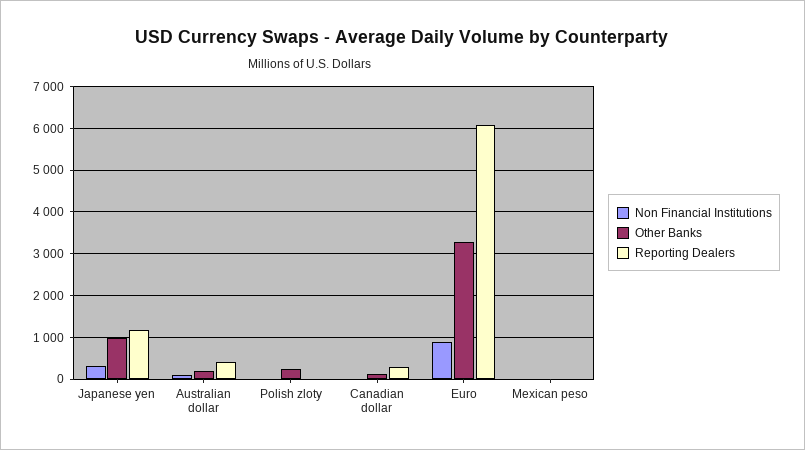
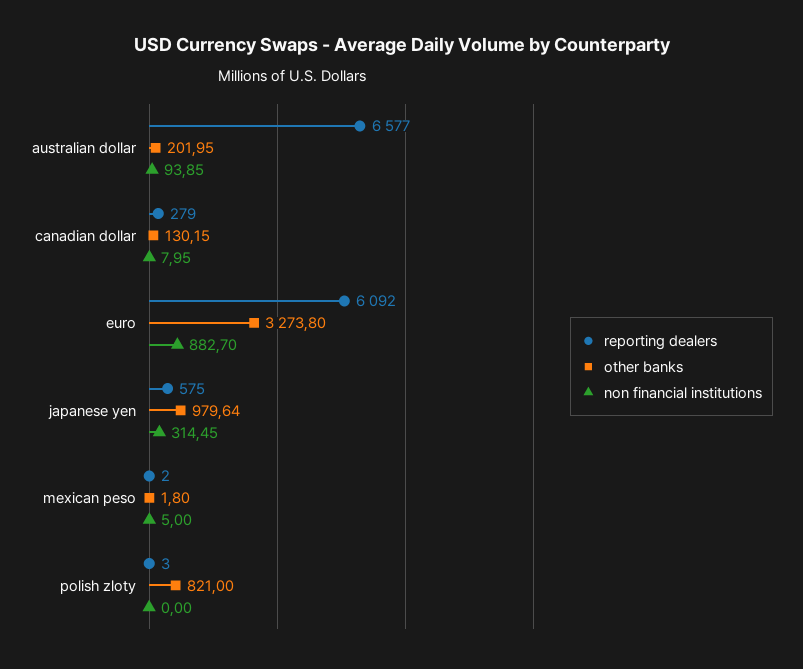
Reporting Dealers, Japanese yen: 1200 -> 575
Reporting Dealers, Australian dollar: 400 -> 6577
Other Banks, Polish zloty: 200 -> 821

